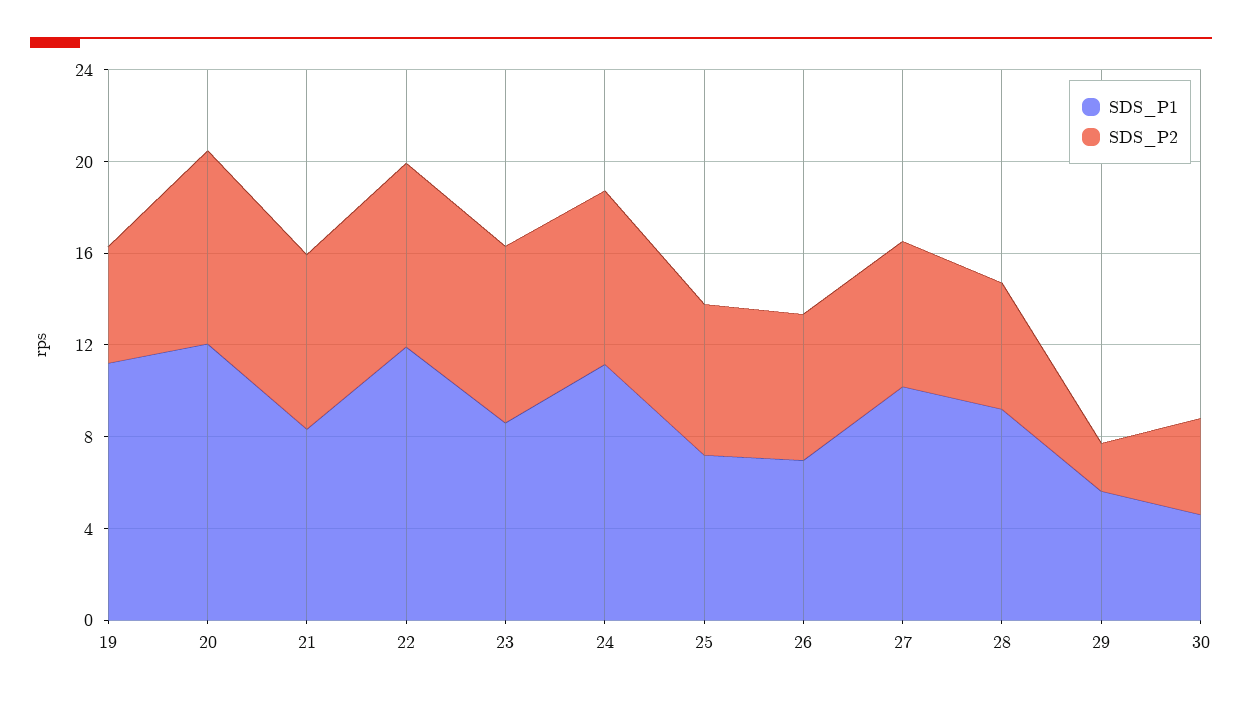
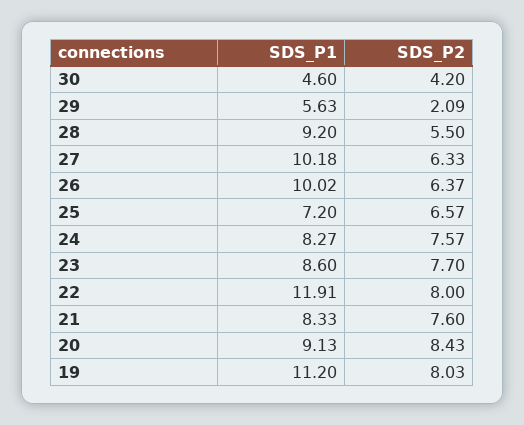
SDS_P2, 19: 5 -> 8.03
SDS_P1, 20: 12 -> 9.13
SDS_P1, 24: 11 -> 8.27
SDS_P1, 26: 7 -> 10.02

